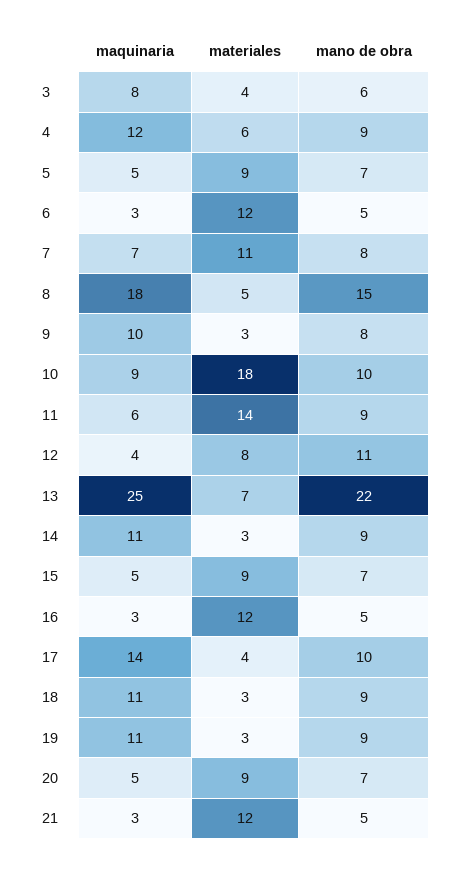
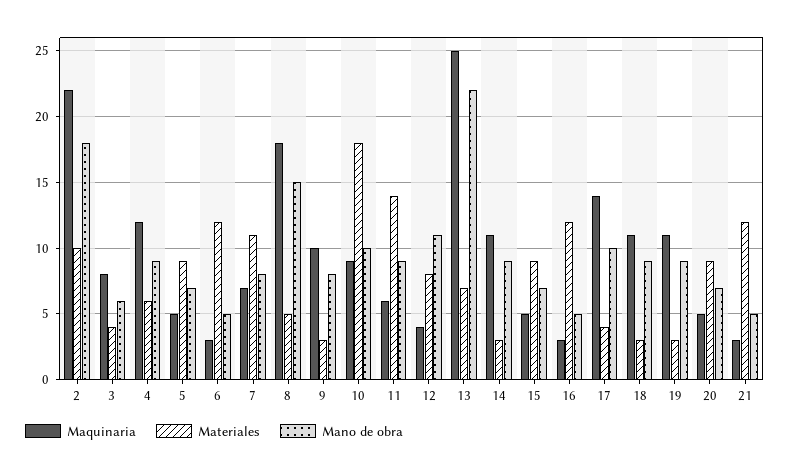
maquinaria, 2: none -> 22
materiales, 2: none -> 10
mano de obra, 2: none -> 18

